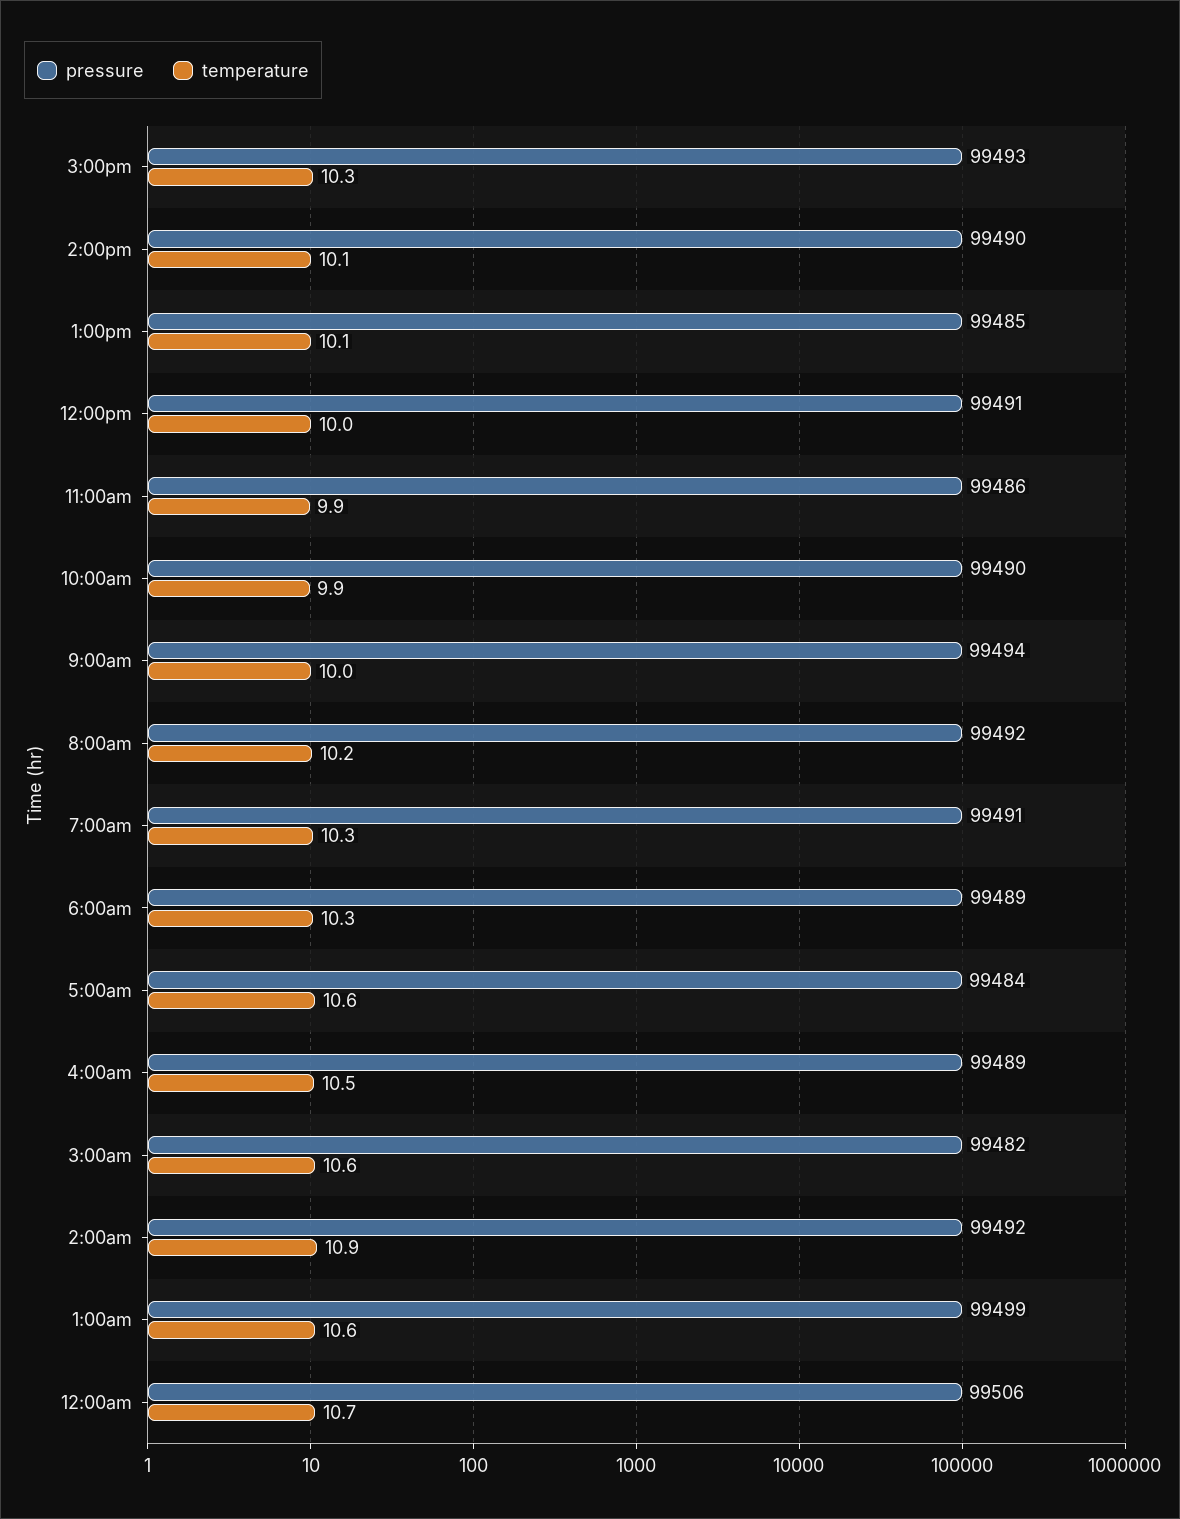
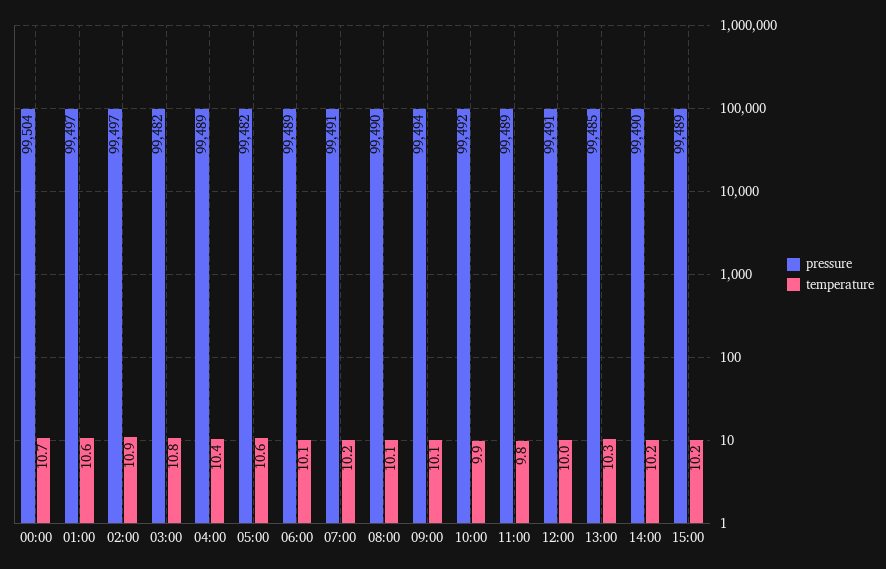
pressure, 3:00pm: 99493 -> 99489
temperature, 3:00pm: 10.3 -> 10.2
temperature, 2:00pm: 10.1 -> 10.2
temperature, 1:00pm: 10.1 -> 10.3
pressure, 11:00am: 99486 -> 99489
temperature, 11:00am: 9.9 -> 9.8
pressure, 10:00am: 99490 -> 99492
temperature, 9:00am: 10 -> 10.1
pressure, 8:00am: 99492 -> 99490
temperature, 8:00am: 10.2 -> 10.1
temperature, 7:00am: 10.3 -> 10.2
temperature, 6:00am: 10.3 -> 10.1
pressure, 5:00am: 99484 -> 99482
temperature, 4:00am: 10.5 -> 10.4
temperature, 3:00am: 10.6 -> 10.8
pressure, 2:00am: 99492 -> 99497
pressure, 1:00am: 99499 -> 99497
pressure, 12:00am: 99506 -> 99504

